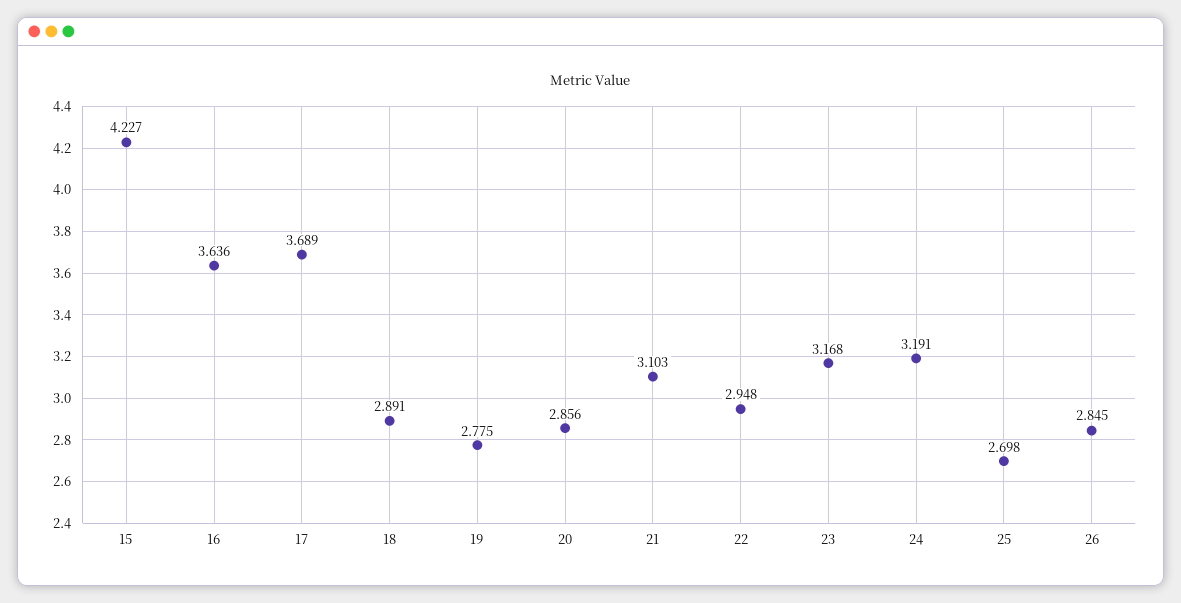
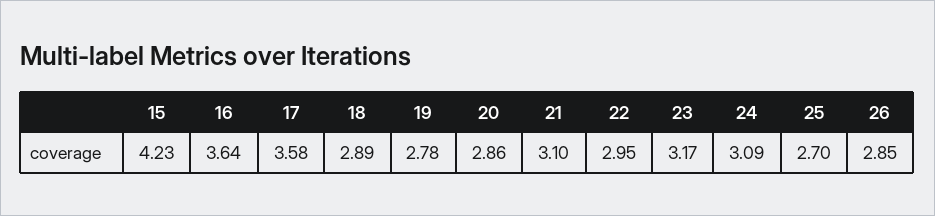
17: 3.689 -> 3.58
24: 3.191 -> 3.09

